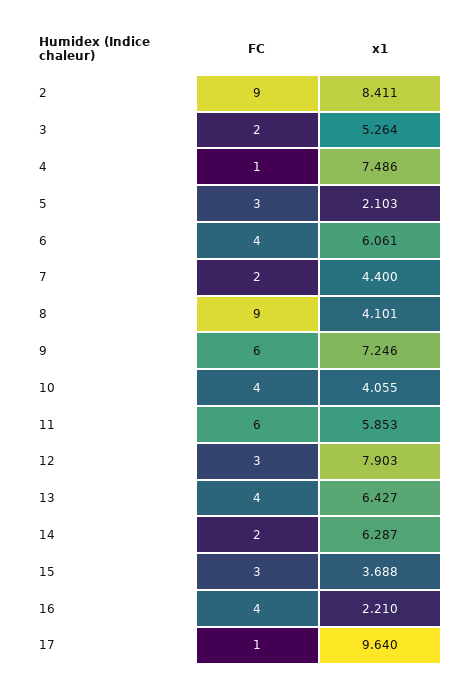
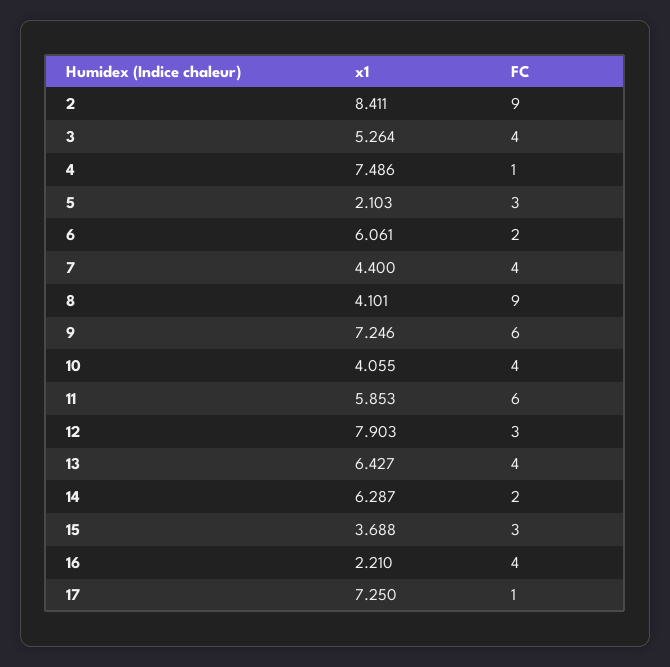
FC, 3: 2 -> 4
FC, 6: 4 -> 2
FC, 7: 2 -> 4
x1, 17: 9.64 -> 7.25

